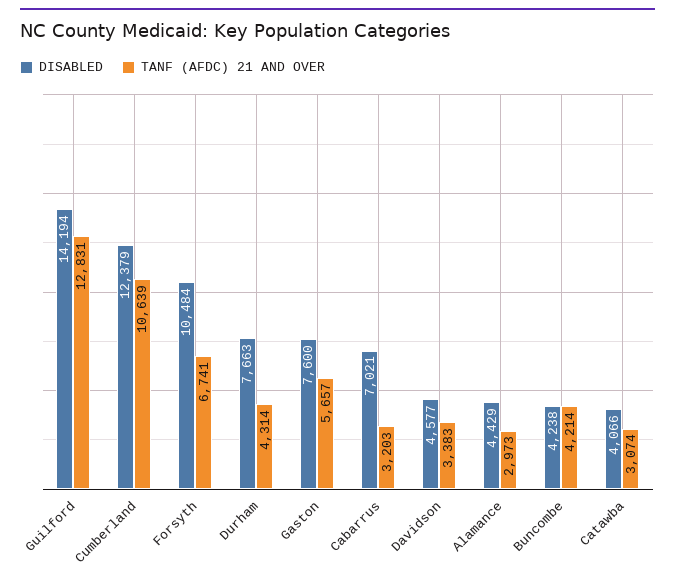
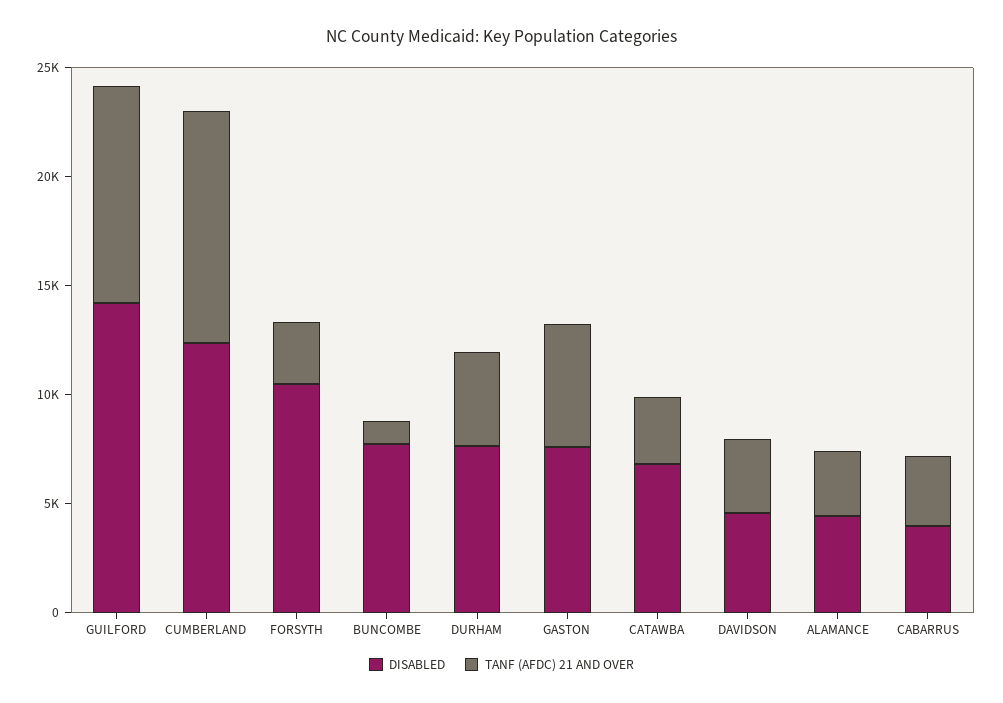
TANF (AFDC) 21 AND OVER, Guilford: 12831 -> 10000
TANF (AFDC) 21 AND OVER, Forsyth: 6741 -> 3000
DISABLED, Cabarrus: 7021 -> 4000
DISABLED, Buncombe: 4238 -> 8000
TANF (AFDC) 21 AND OVER, Buncombe: 4214 -> 1000
DISABLED, Catawba: 4066 -> 7000

